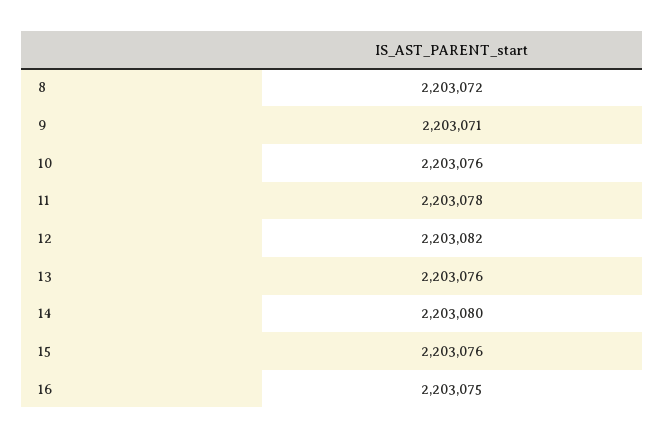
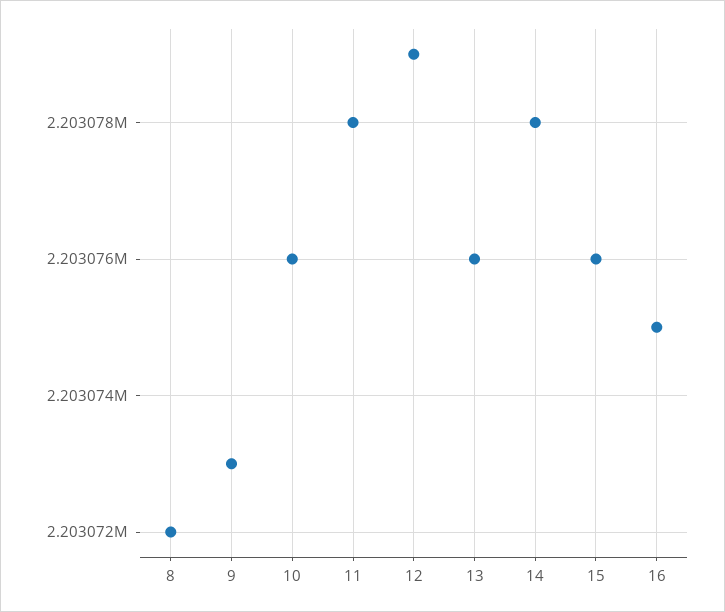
9: 2203071 -> 2203073
12: 2203082 -> 2203079
14: 2203080 -> 2203078

